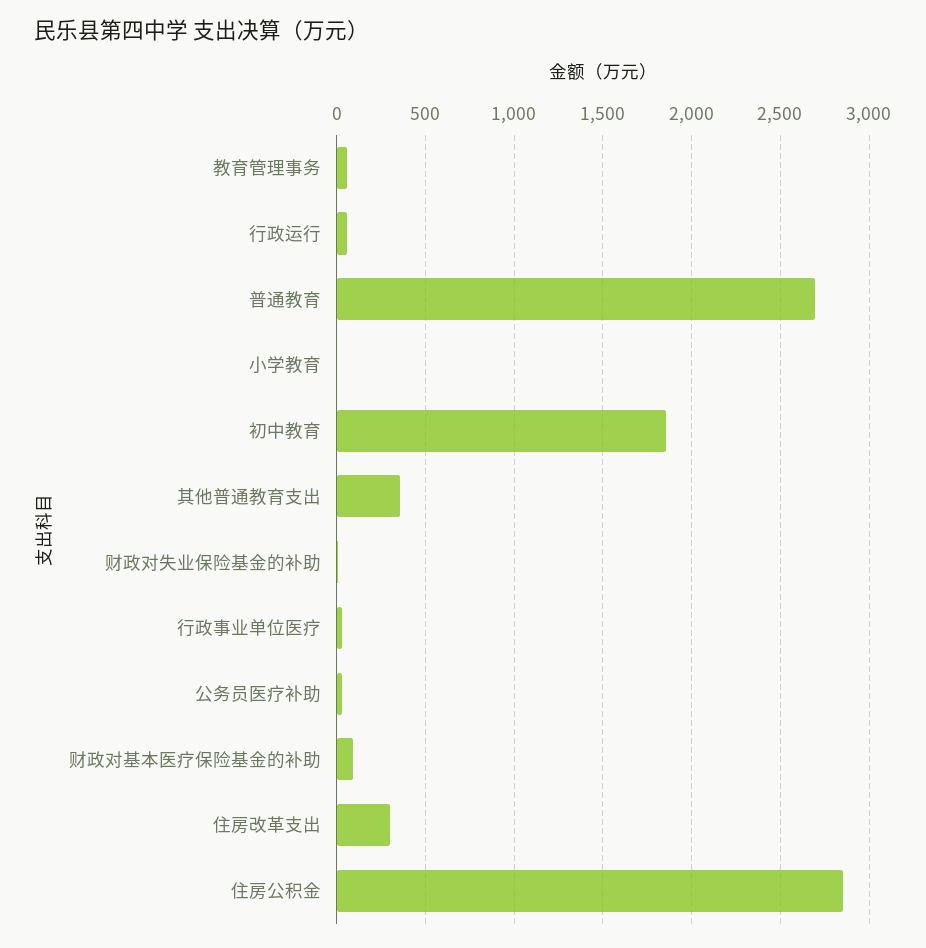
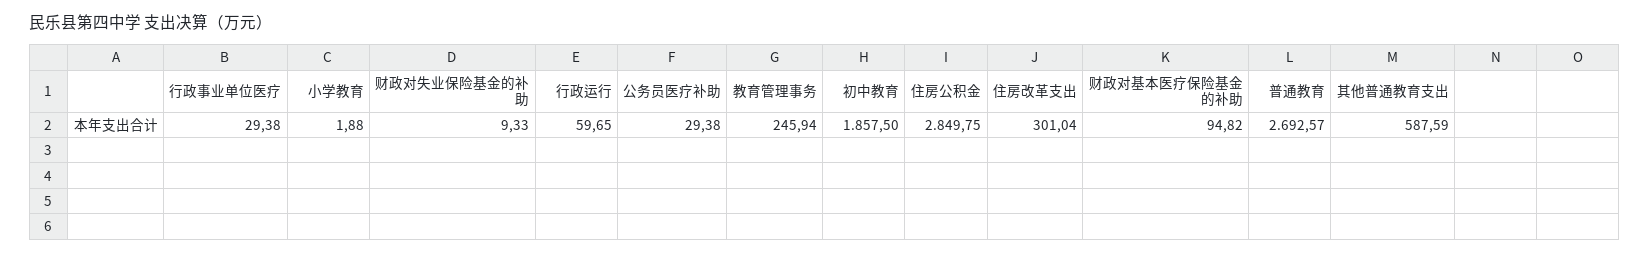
教育管理事务: 50 -> 245.94
其他普通教育支出: 350 -> 587.59

